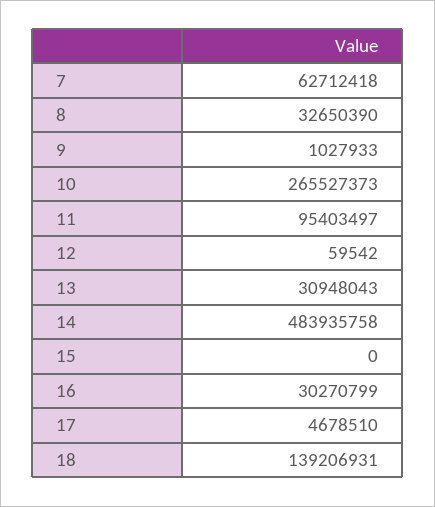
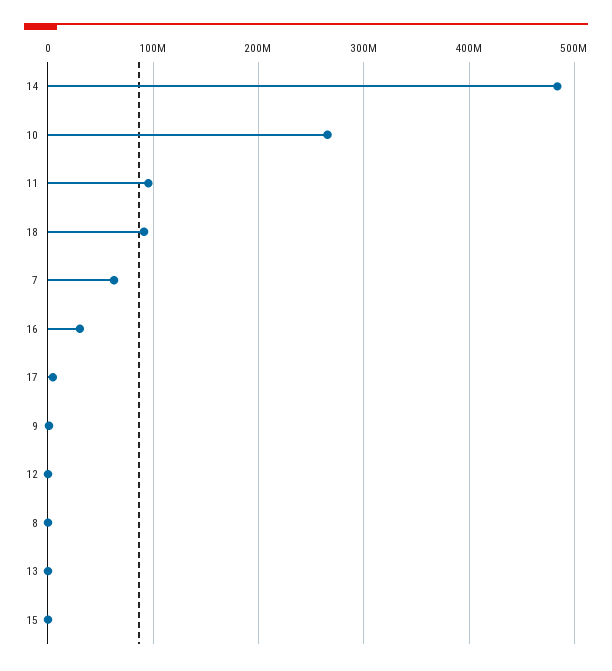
8: 32650390 -> 0
13: 30948043 -> 0
18: 139206931 -> 90000000

